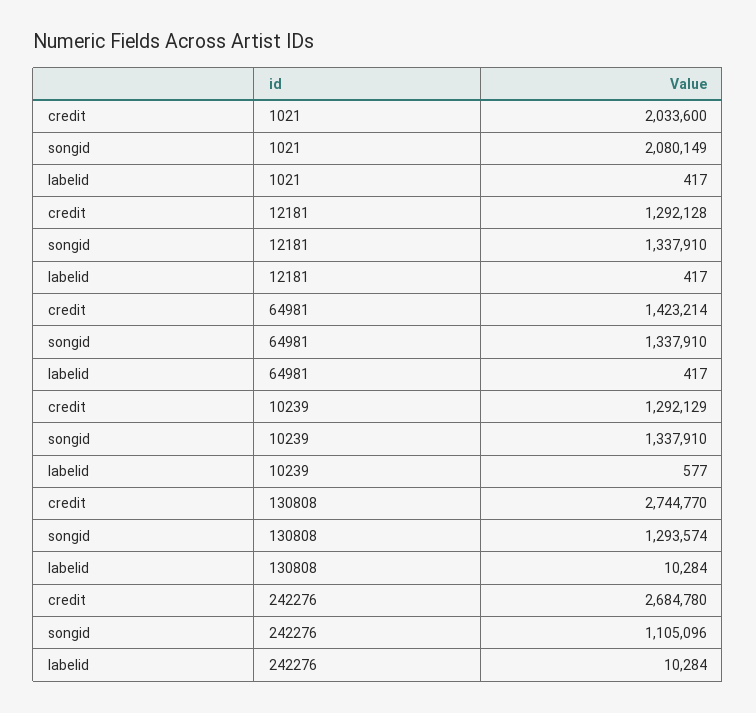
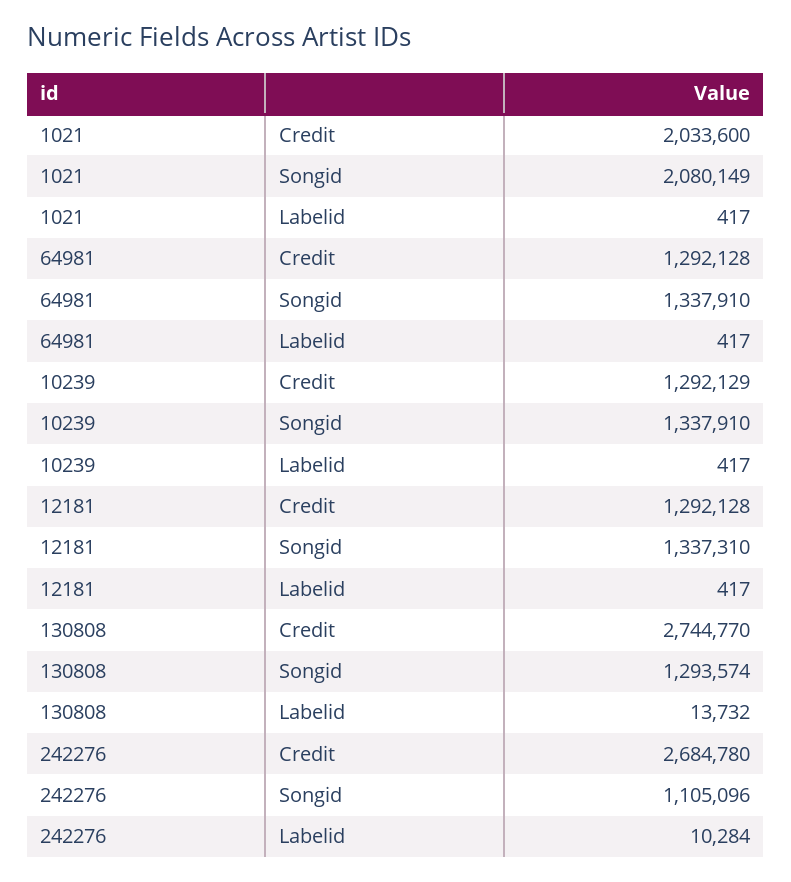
songid, 12181: 1337910 -> 1337310
credit, 64981: 1423214 -> 1292128
labelid, 10239: 577 -> 417
labelid, 130808: 10284 -> 13732

